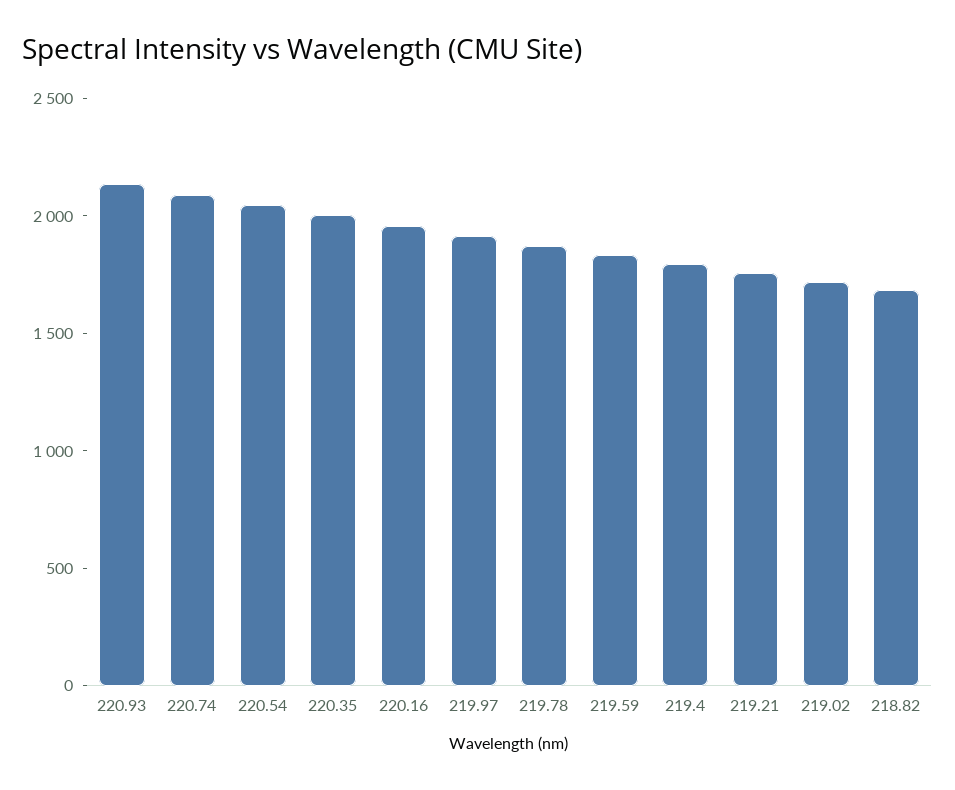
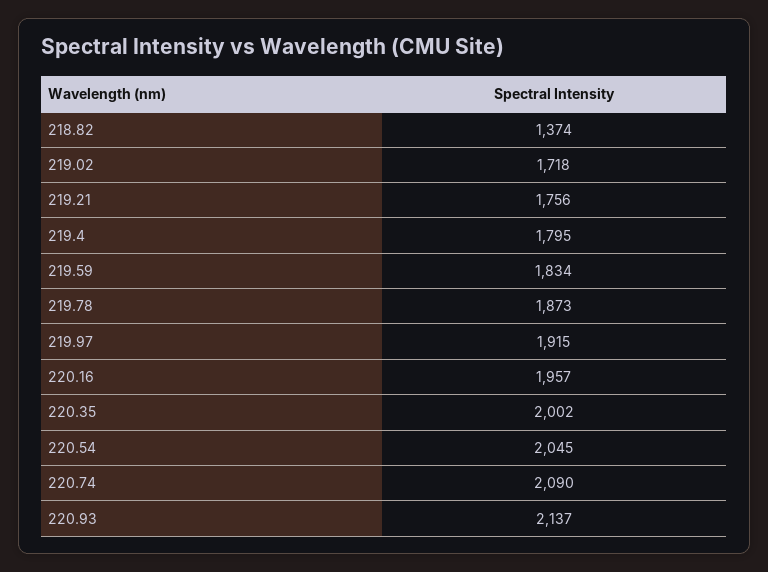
218.82: 1700 -> 1374

